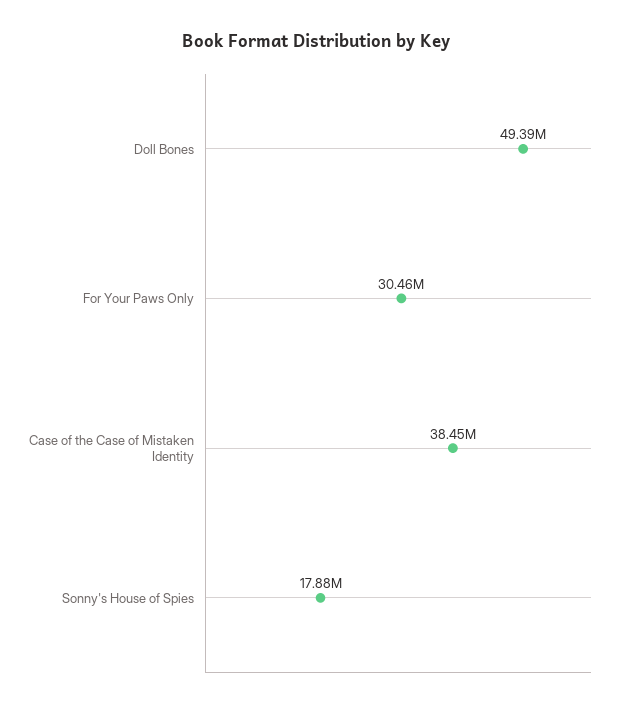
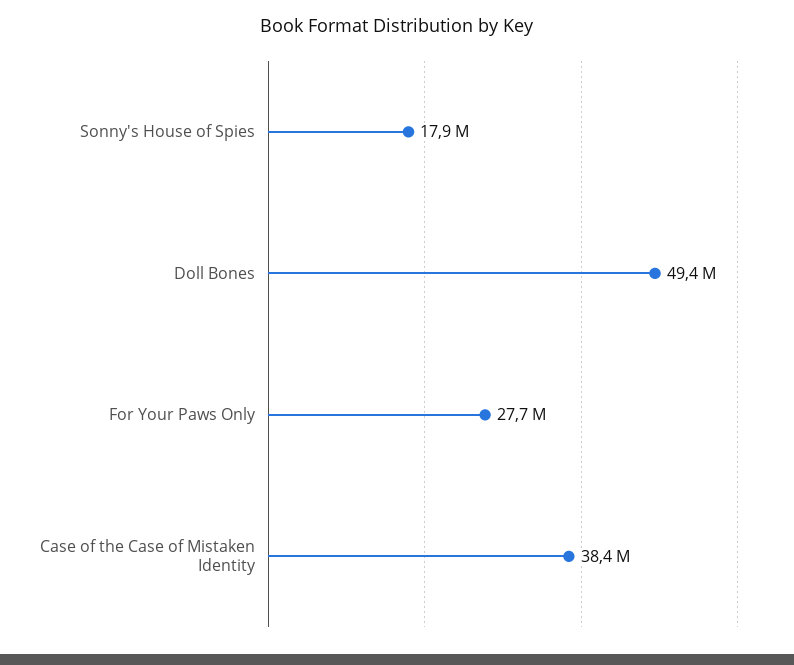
For Your Paws Only: 30460000 -> 27700000

